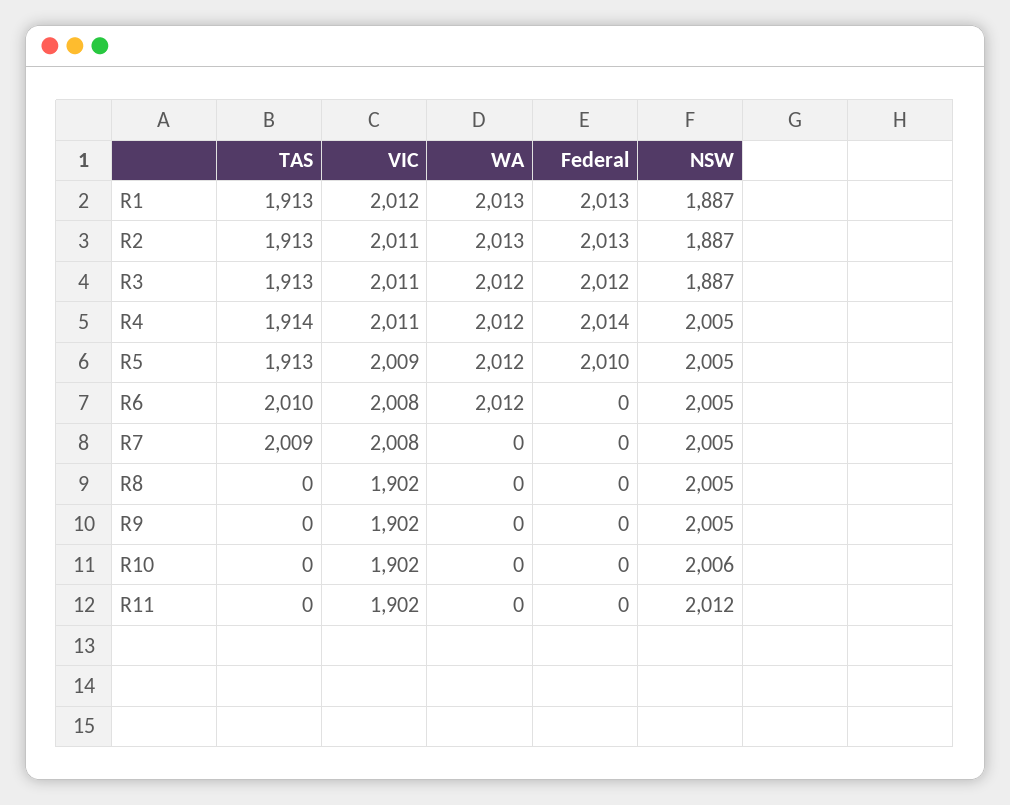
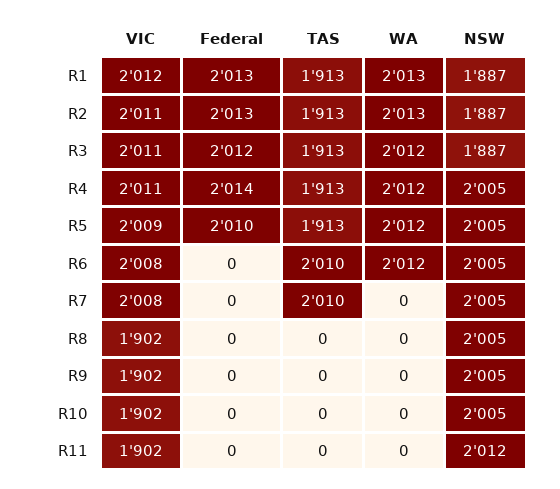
TAS, R4: 1914 -> 1913
TAS, R7: 2009 -> 2010
NSW, R10: 2006 -> 2005

